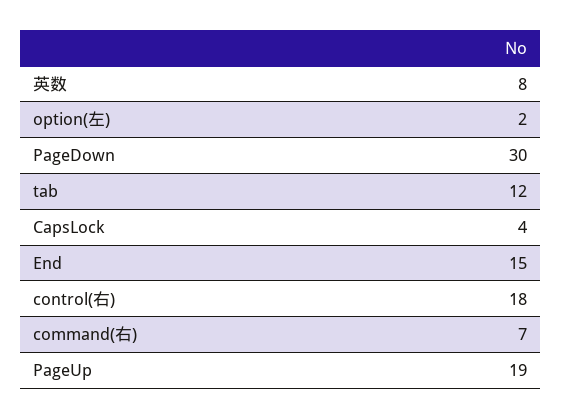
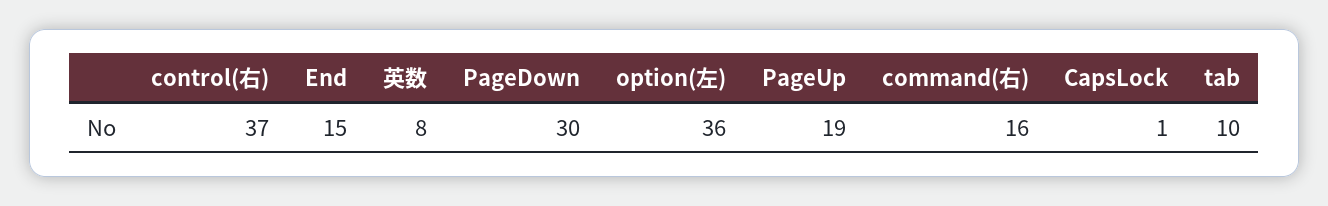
option(左): 2 -> 36
tab: 12 -> 10
CapsLock: 4 -> 1
control(右): 18 -> 37
command(右): 7 -> 16

